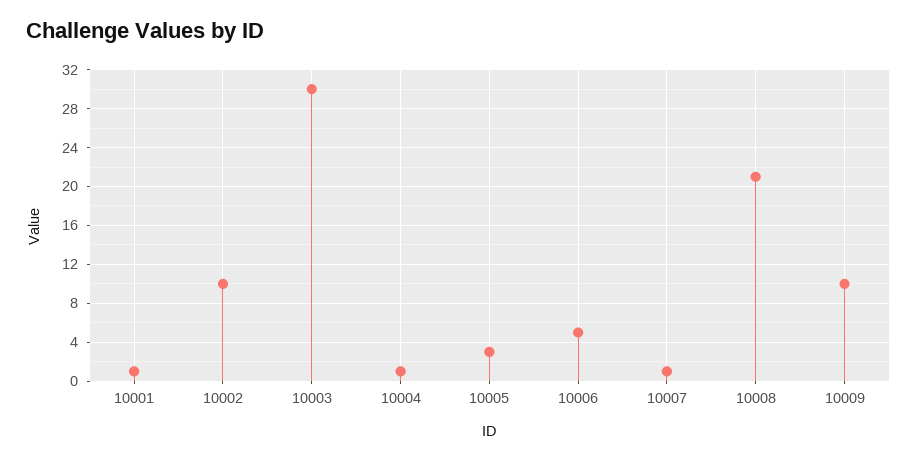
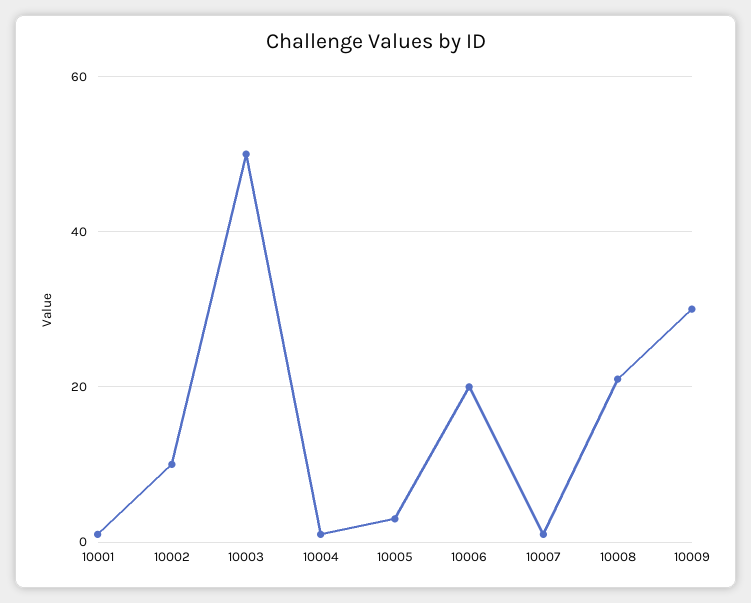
10003: 30 -> 50
10006: 5 -> 20
10009: 10 -> 30

